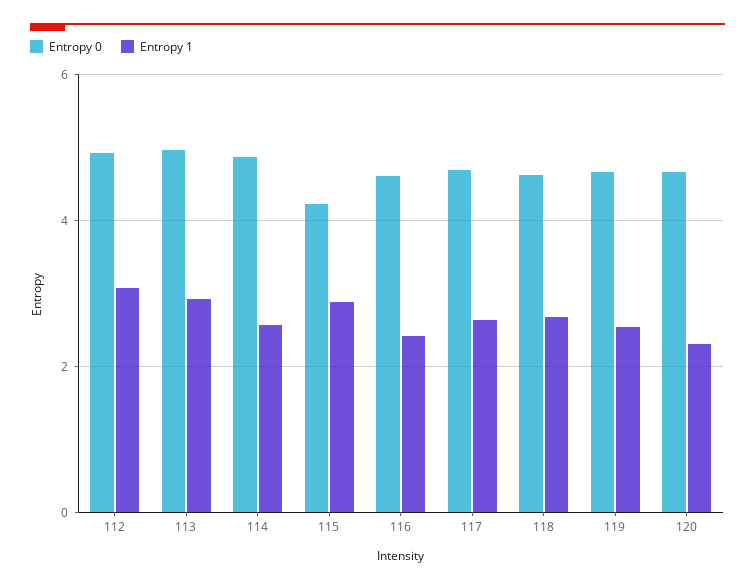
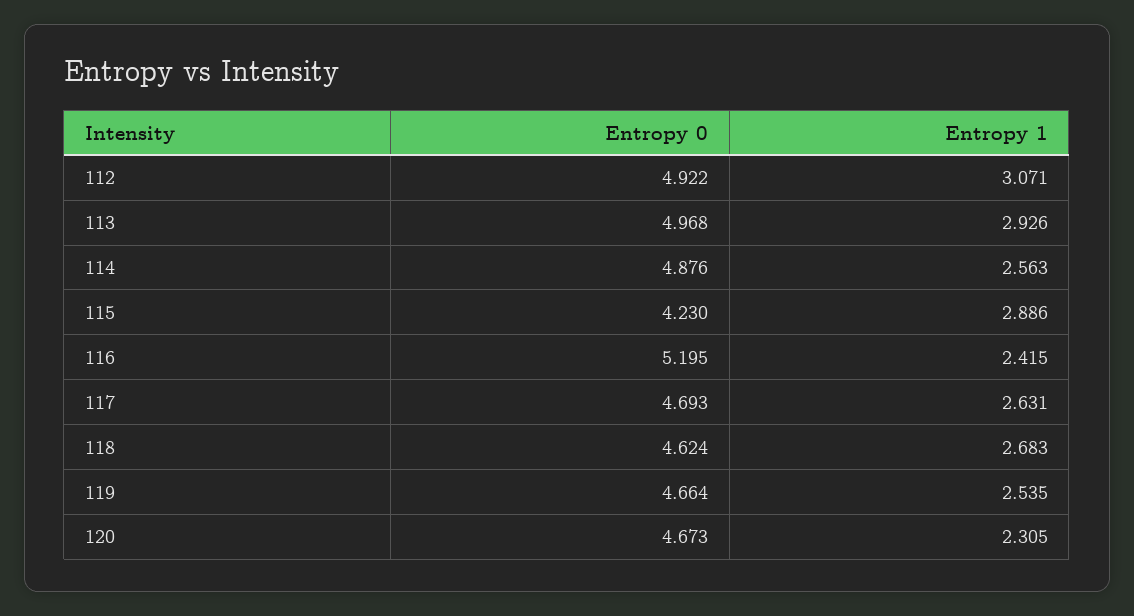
Entropy 0, 116: 4.6 -> 5.195

